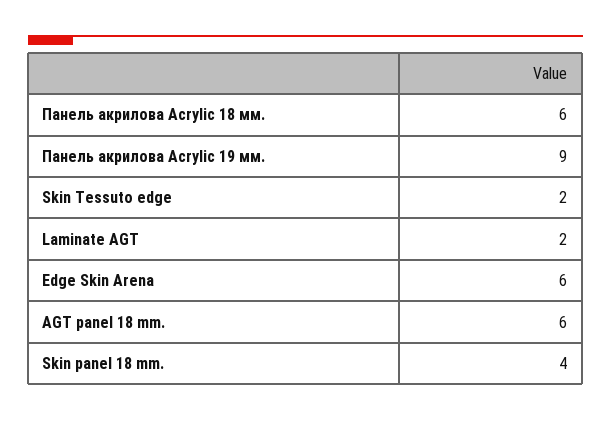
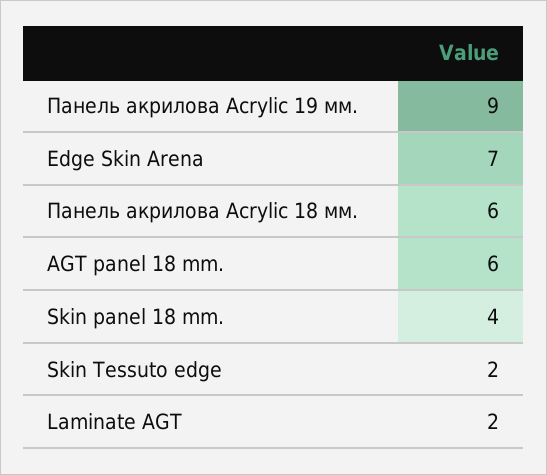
Edge Skin Arena: 6 -> 7

